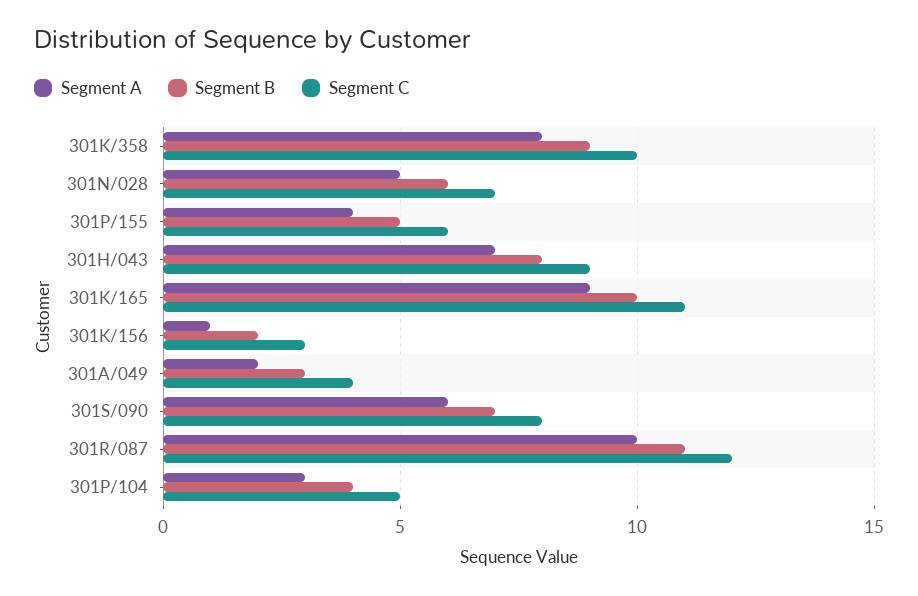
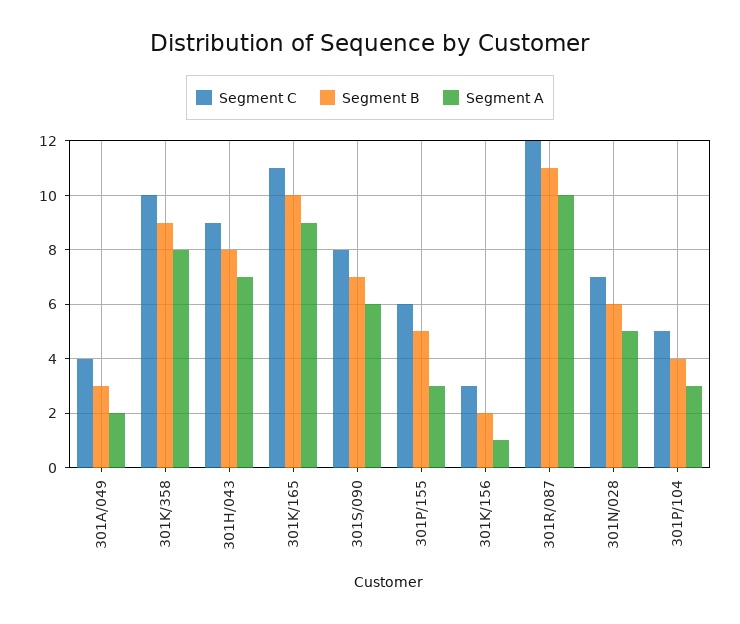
Segment A, 301P/155: 4 -> 3

